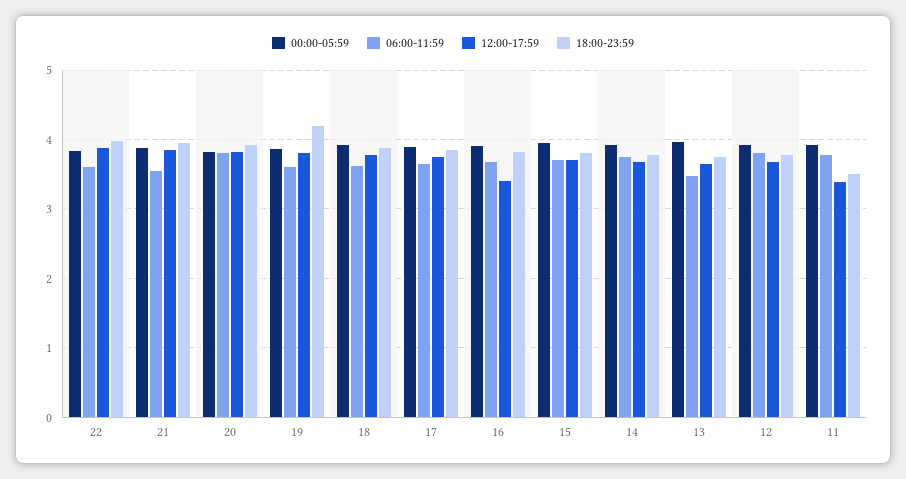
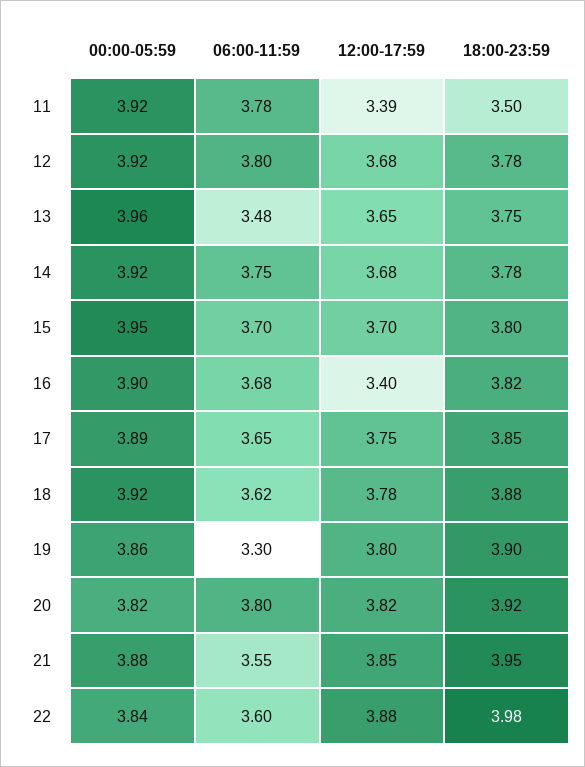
06:00-11:59, 19: 3.6 -> 3.3
18:00-23:59, 19: 4.2 -> 3.9

